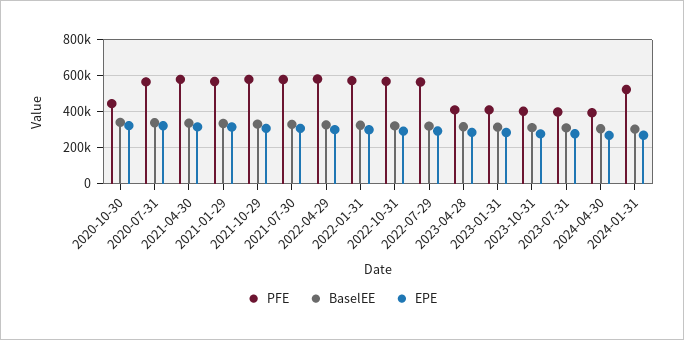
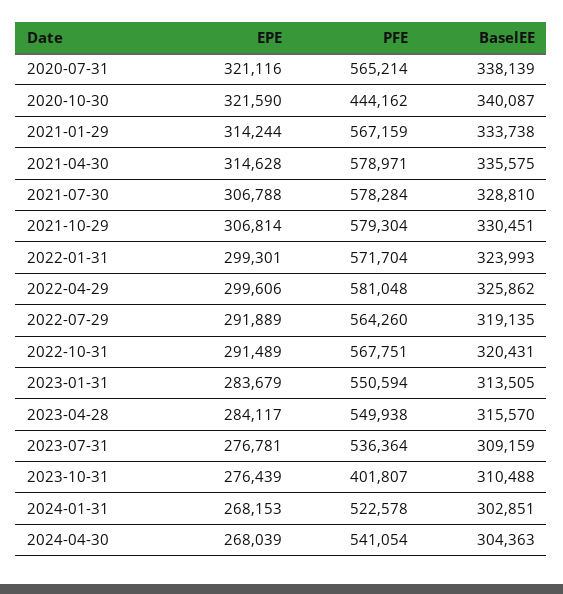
PFE, 2023-04-28: 400000 -> 549938
PFE, 2023-01-31: 400000 -> 550594
PFE, 2023-07-31: 400000 -> 536364
PFE, 2024-04-30: 400000 -> 541054

